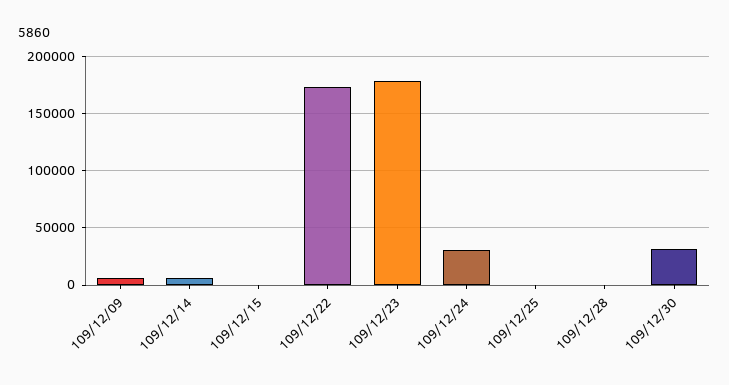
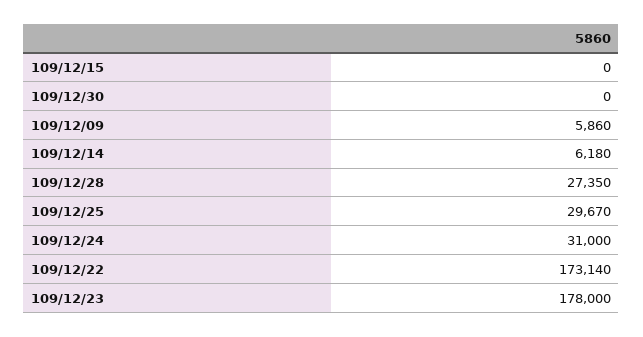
109/12/25: 0 -> 29670
109/12/28: 0 -> 27350
109/12/30: 30000 -> 0

